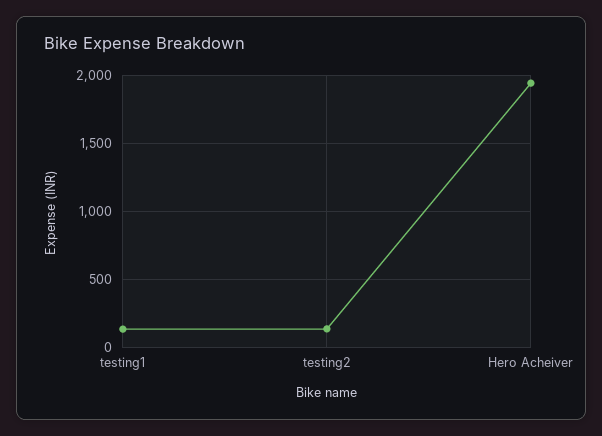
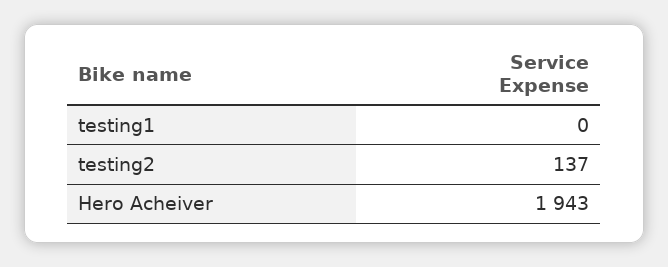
testing1: 150 -> 0

